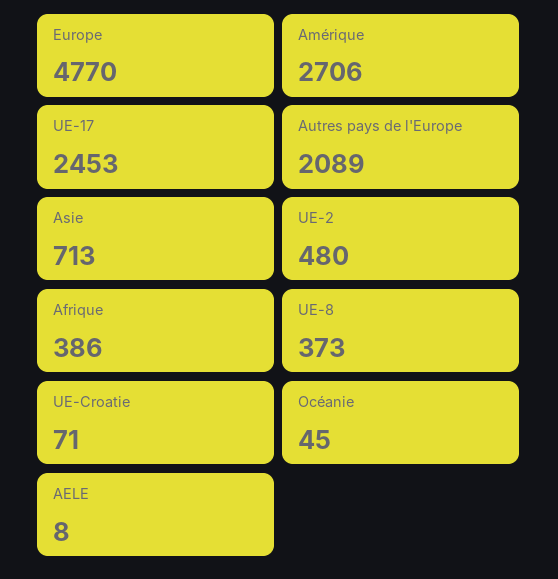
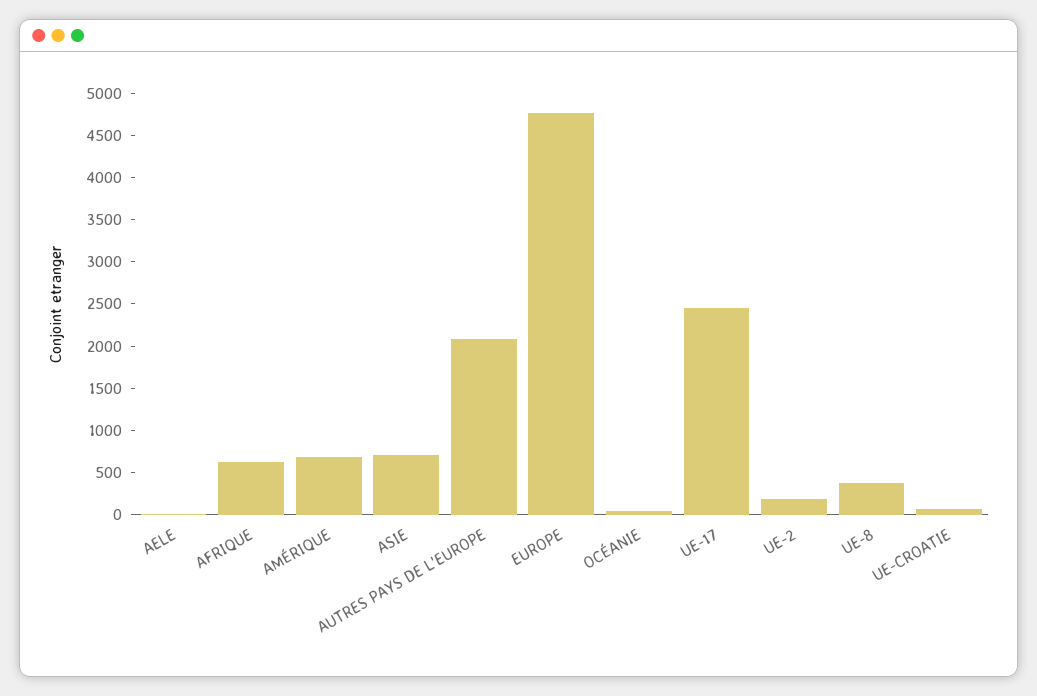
Amérique: 2706 -> 700
UE-2: 480 -> 200
Afrique: 386 -> 600

